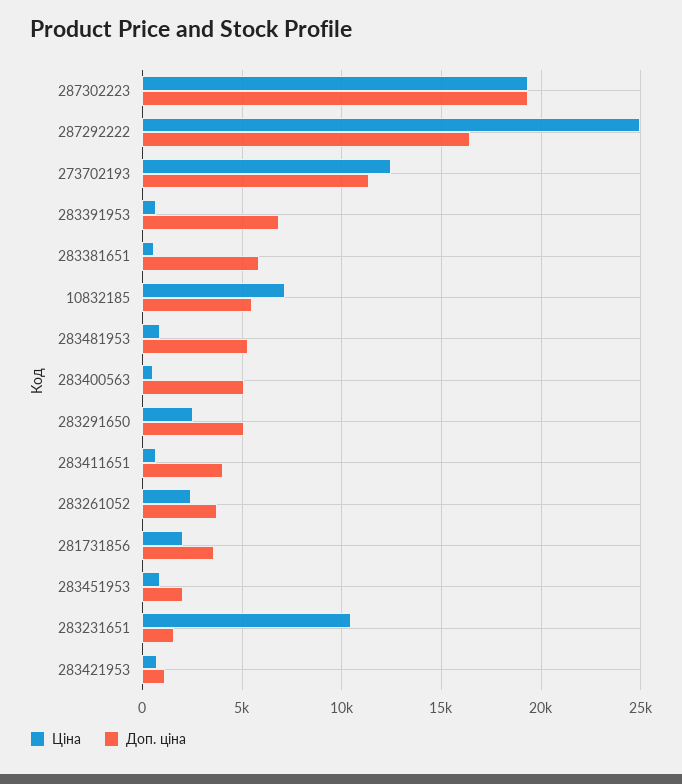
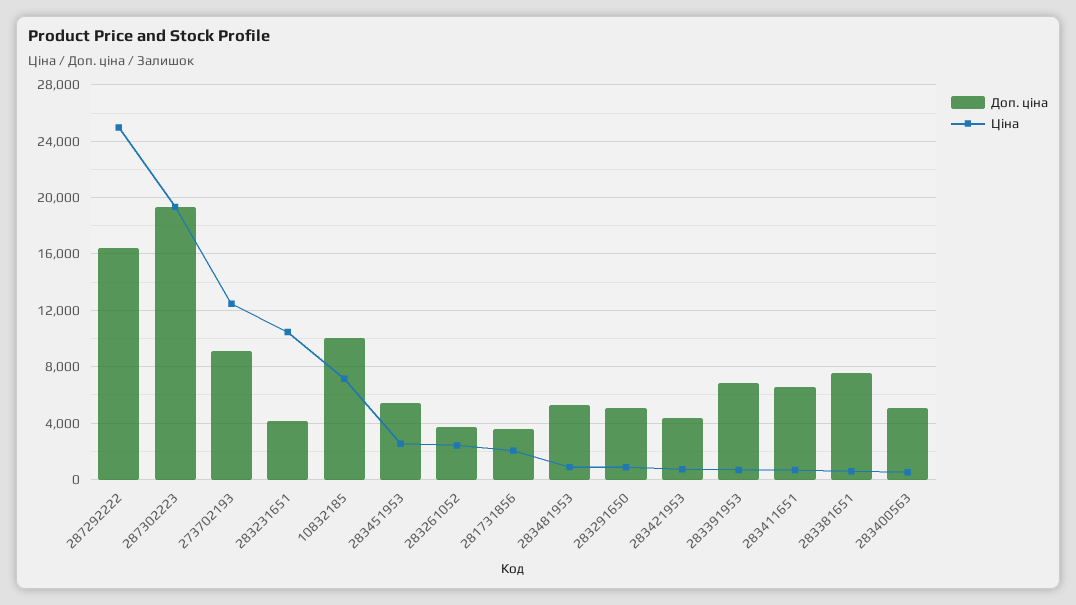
Доп. ціна, 273702193: 11500 -> 9000
Доп. ціна, 283381651: 6000 -> 7500
Доп. ціна, 10832185: 5500 -> 10000
Ціна, 283291650: 2500 -> 1000
Доп. ціна, 283411651: 4000 -> 6500
Ціна, 283451953: 1000 -> 2500
Доп. ціна, 283451953: 2000 -> 5500
Доп. ціна, 283231651: 1500 -> 4000
Доп. ціна, 283421953: 1000 -> 4500

